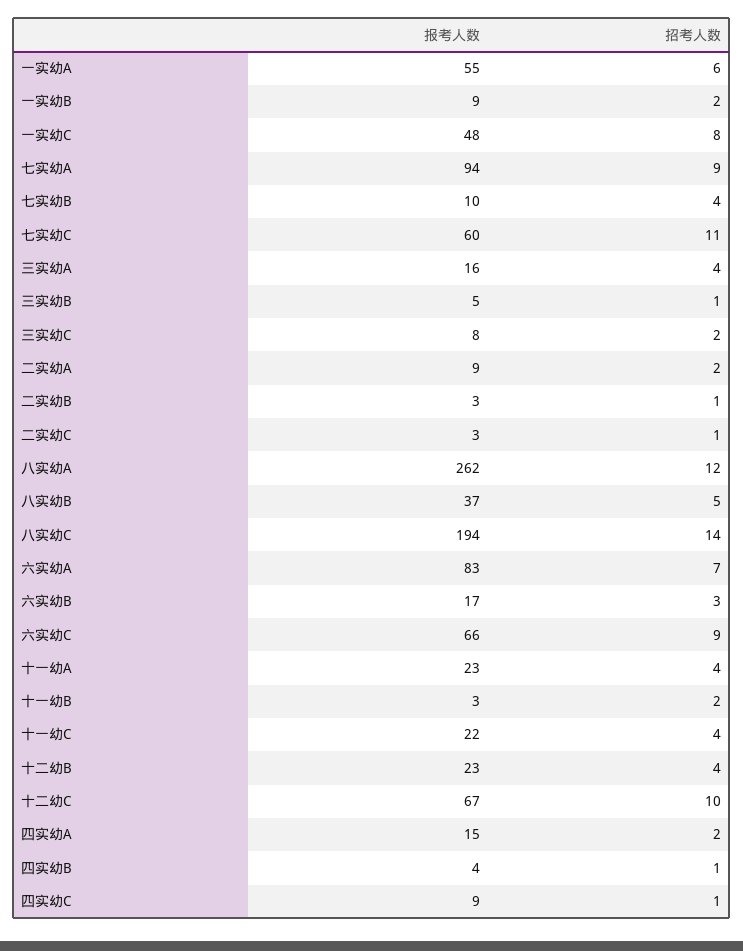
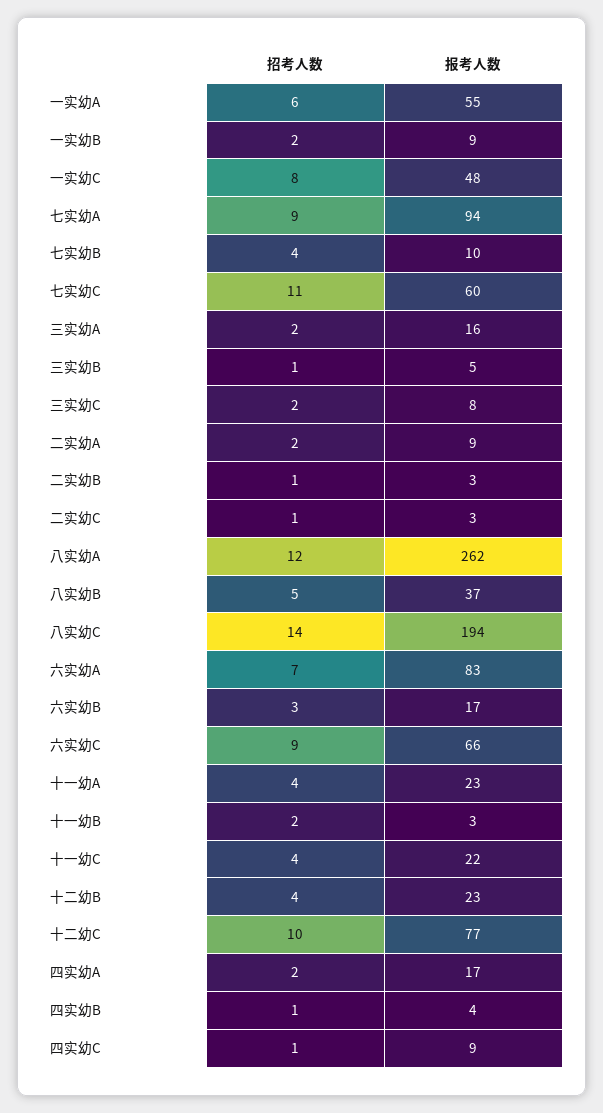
招考人数, 三实幼A: 4 -> 2
报考人数, 十二幼C: 67 -> 77
报考人数, 四实幼A: 15 -> 17

